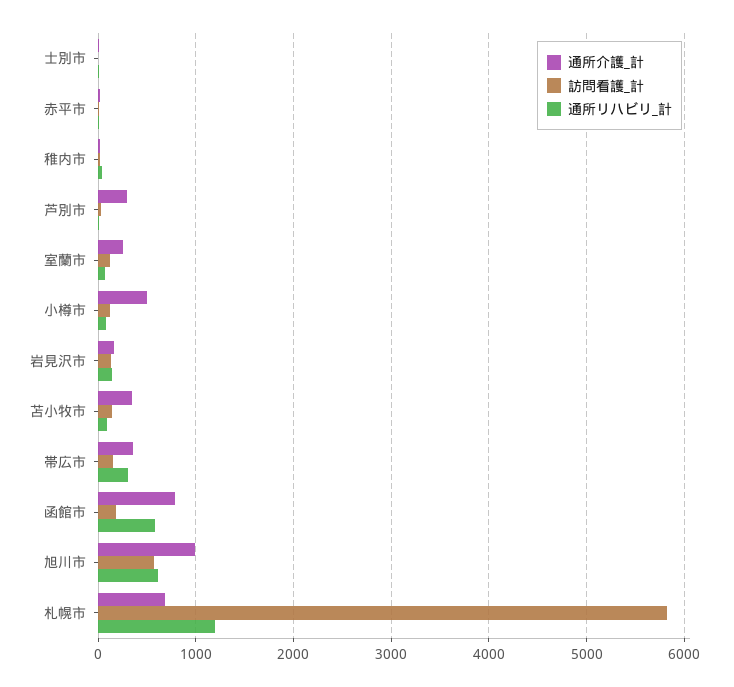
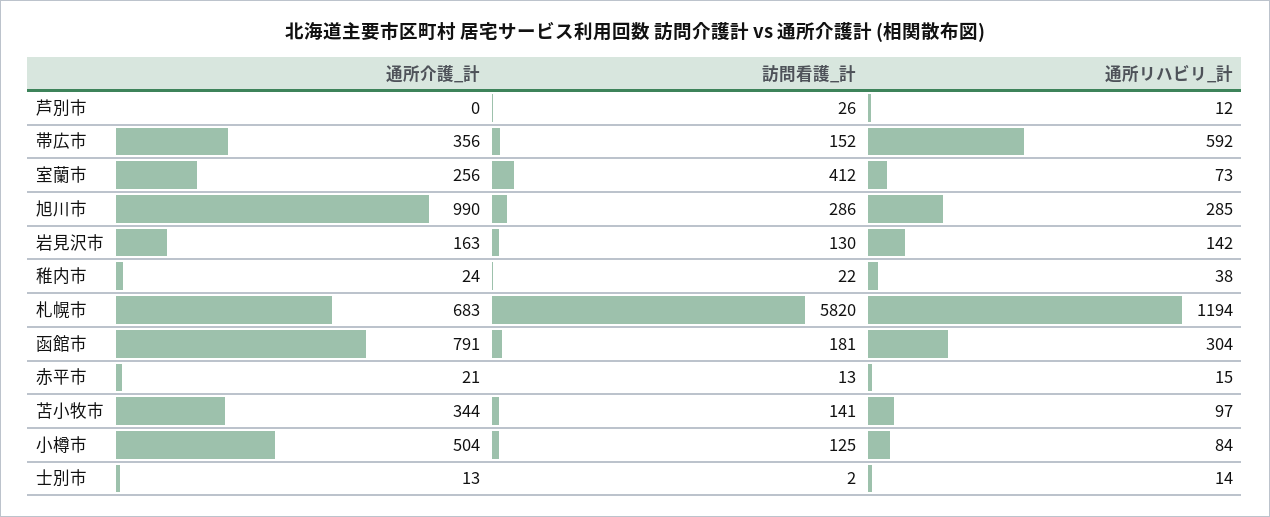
通所介護_計, 芦別市: 300 -> 0
訪問看護_計, 室蘭市: 100 -> 412
通所リハビリ_計, 帯広市: 300 -> 592
通所リハビリ_計, 函館市: 600 -> 304
訪問看護_計, 旭川市: 600 -> 286
通所リハビリ_計, 旭川市: 600 -> 285

